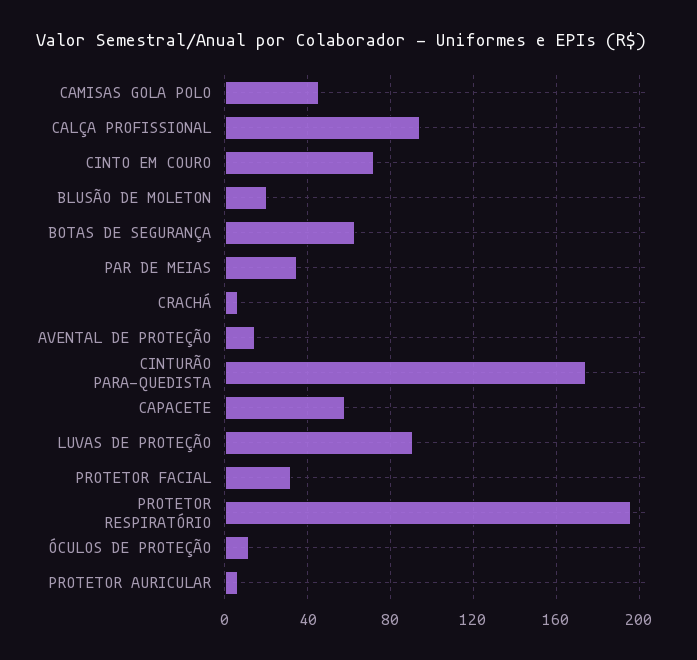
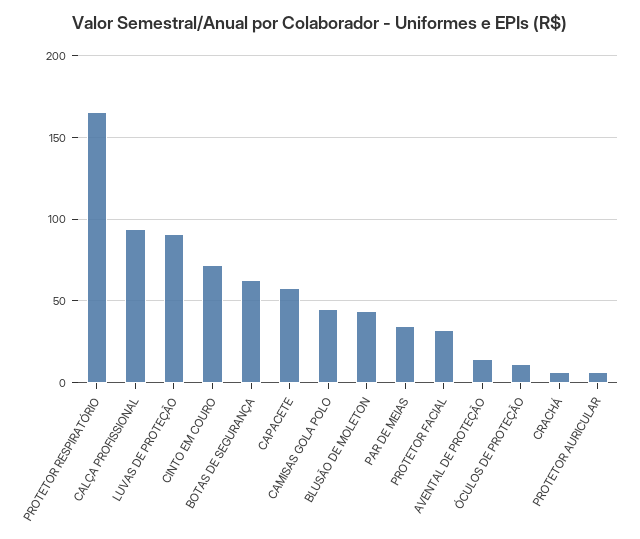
BLUSÃO DE MOLETON: 20 -> 45
CINTURÃO PARA-QUEDISTA: 175 -> none
PROTETOR RESPIRATÓRIO: 195 -> 165

